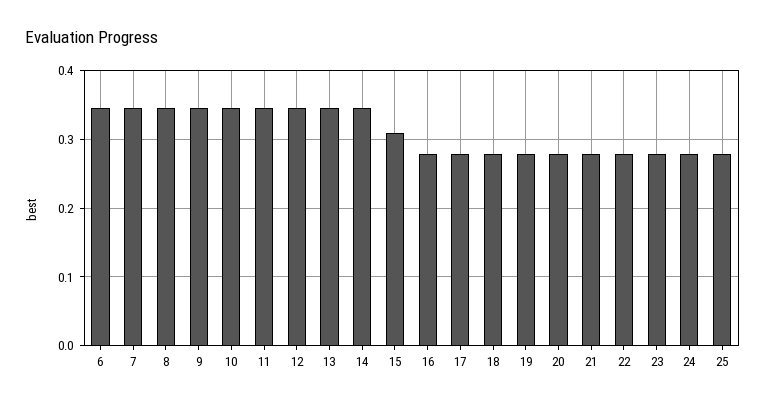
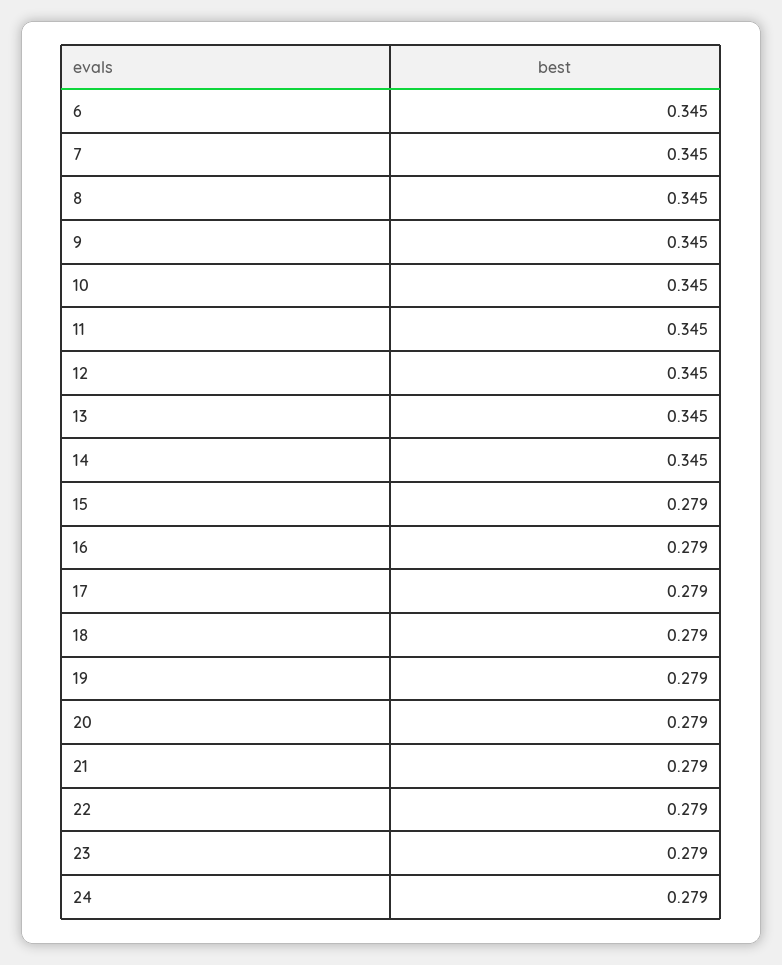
15: 0.31 -> 0.279
25: 0.28 -> none

